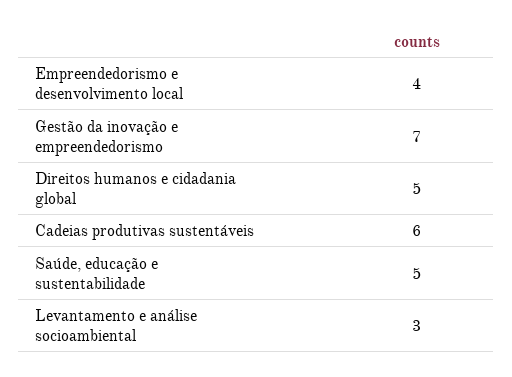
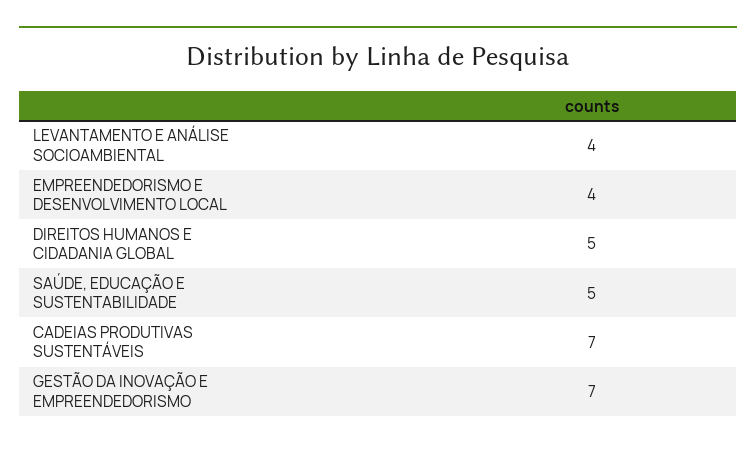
Cadeias produtivas sustentáveis: 6 -> 7
Levantamento e análise socioambiental: 3 -> 4

